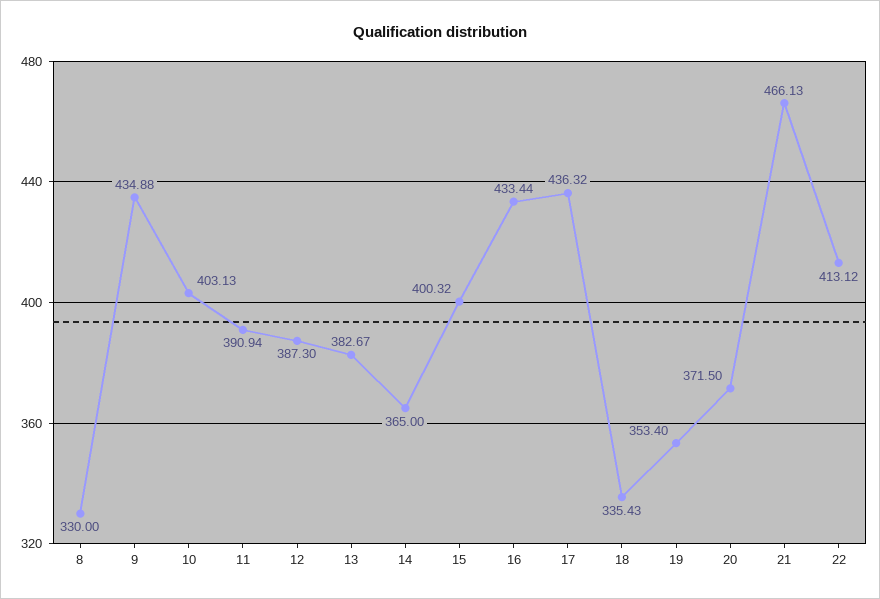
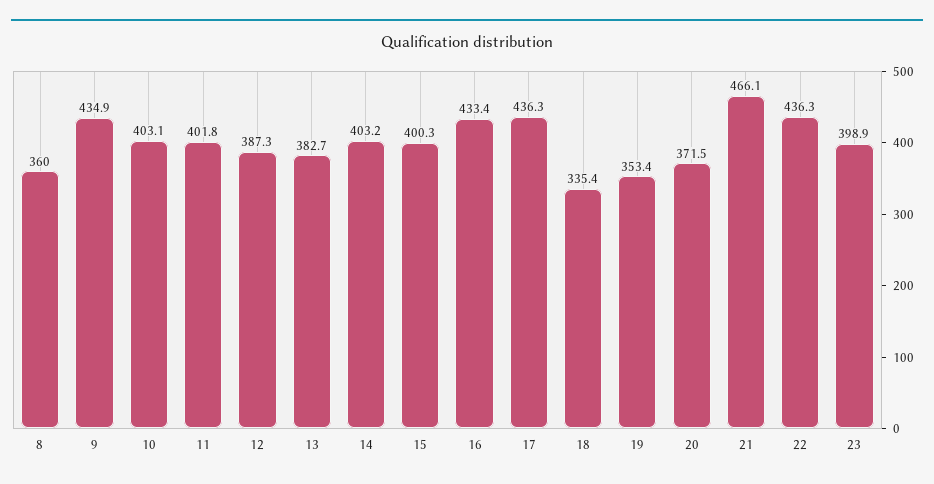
8: 330 -> 360
11: 390.94 -> 401.8
14: 365 -> 403.2
22: 413.12 -> 436.3
23: none -> 398.9

